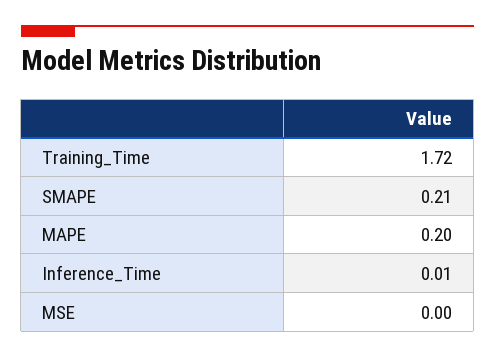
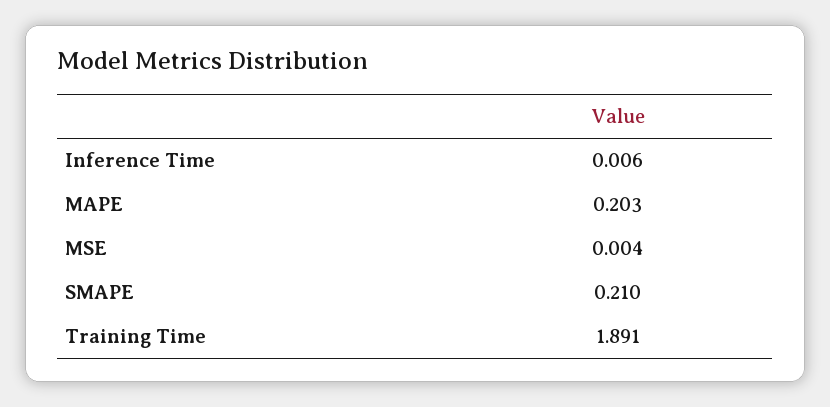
Training_Time: 1.72 -> 1.891

